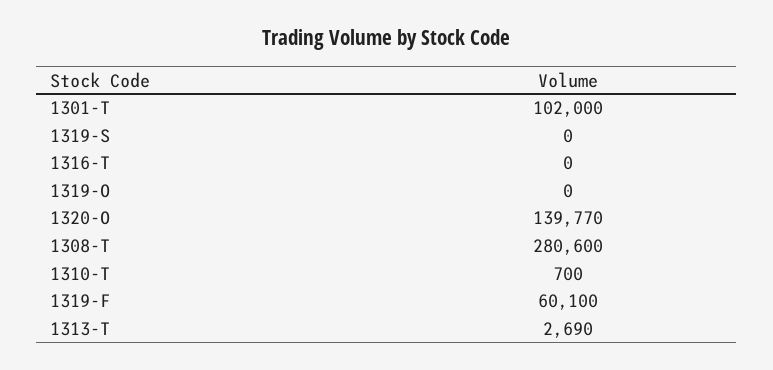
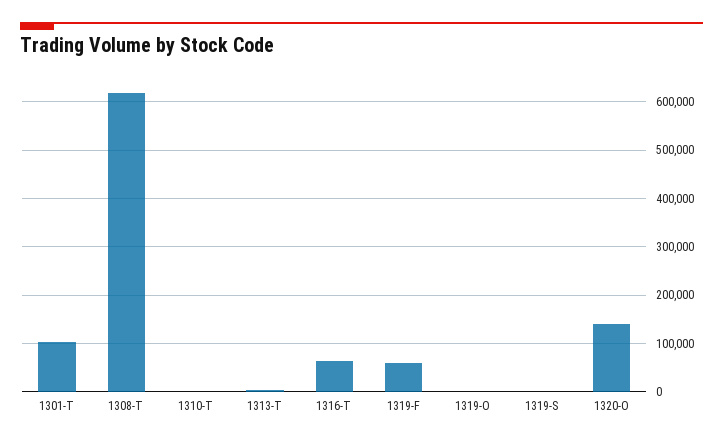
1316-T: 0 -> 60000
1308-T: 280600 -> 620000

